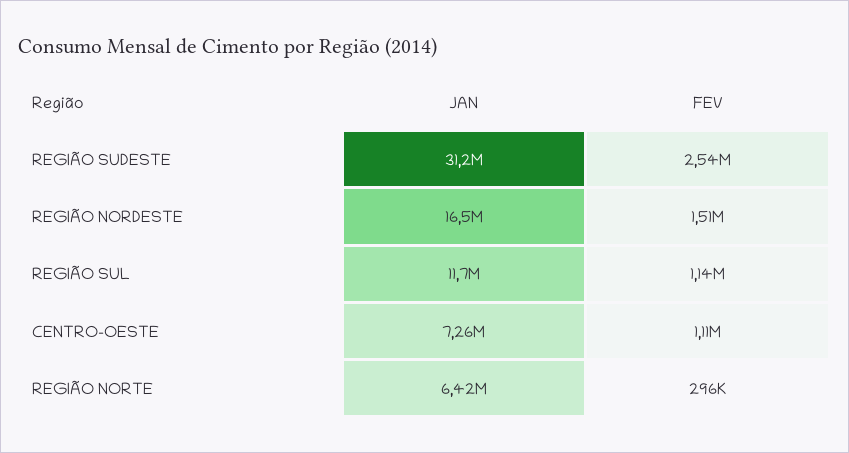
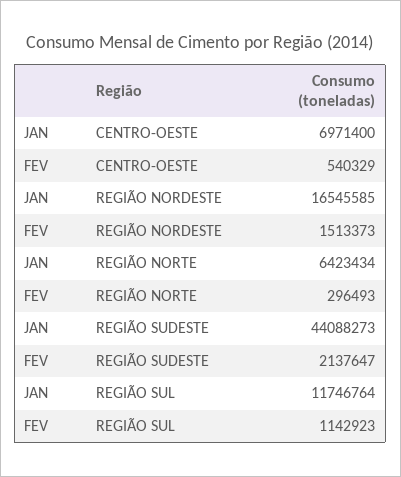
JAN, REGIÃO SUDESTE: 31200000 -> 44088273
FEV, REGIÃO SUDESTE: 2540000 -> 2137647
JAN, CENTRO-OESTE: 7260000 -> 6971400
FEV, CENTRO-OESTE: 1110000 -> 540329

